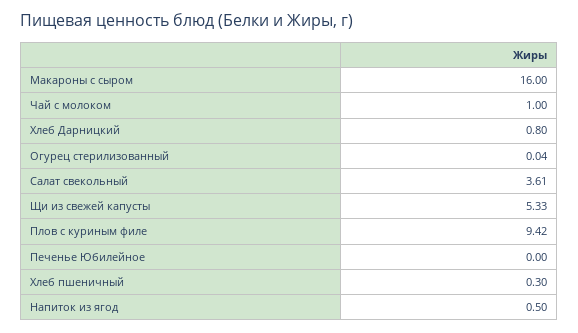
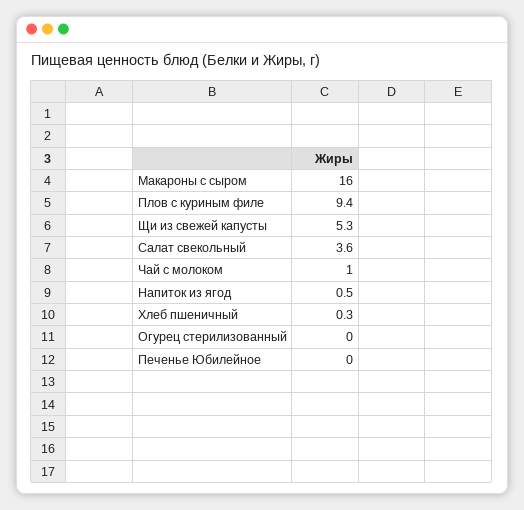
Хлеб Дарницкий: 0.8 -> none

